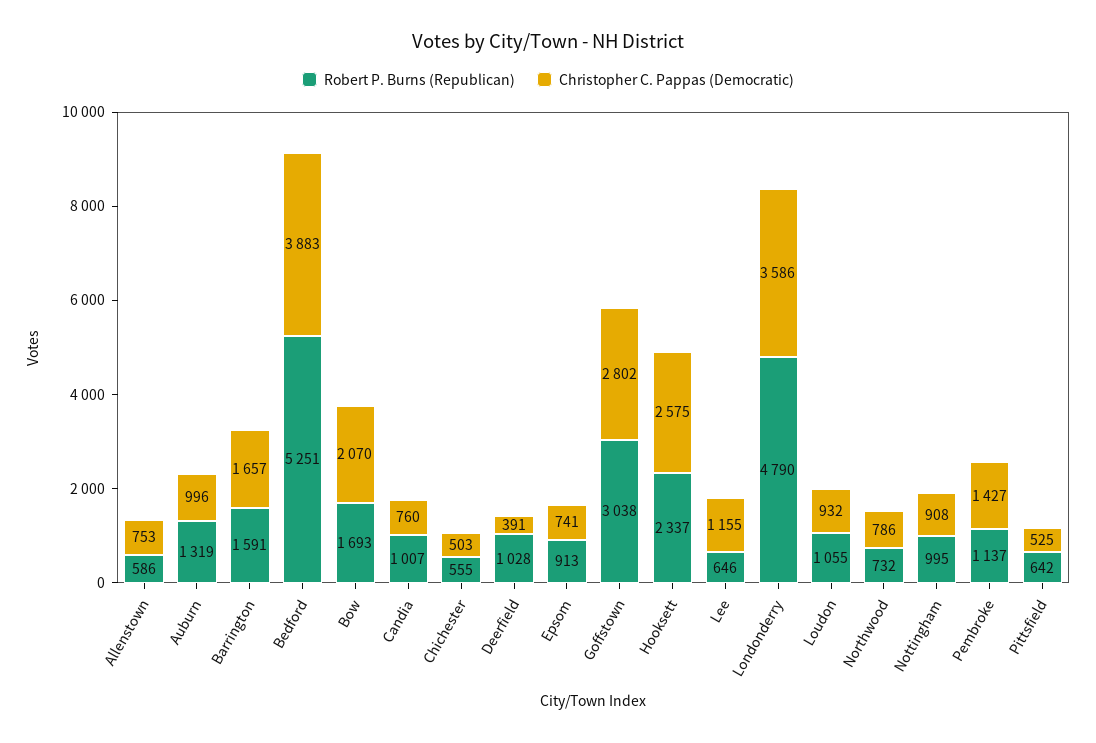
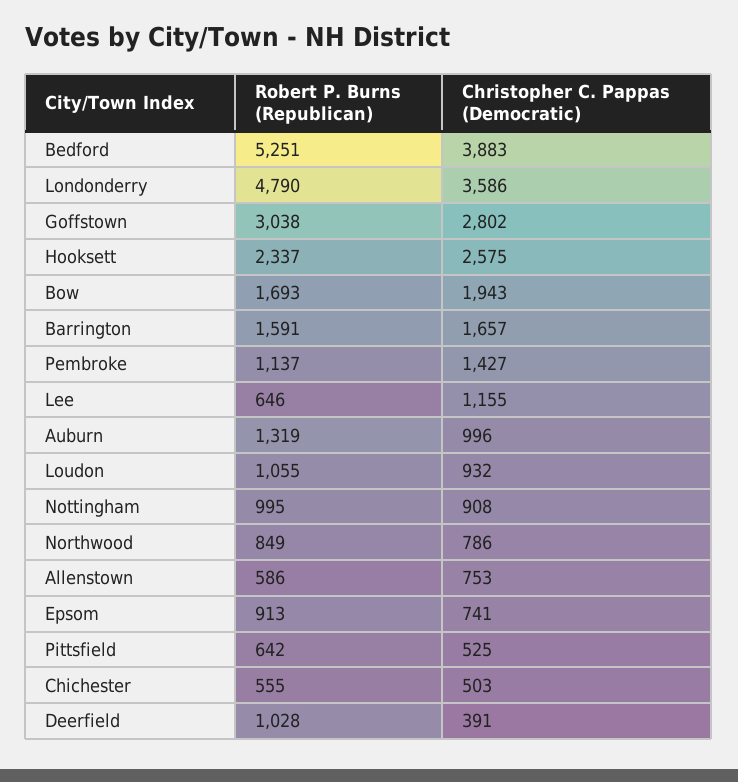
Christopher C. Pappas (Democratic), Bow: 2070 -> 1943
Robert P. Burns (Republican), Candia: 1007 -> none
Christopher C. Pappas (Democratic), Candia: 760 -> none
Robert P. Burns (Republican), Northwood: 732 -> 849

